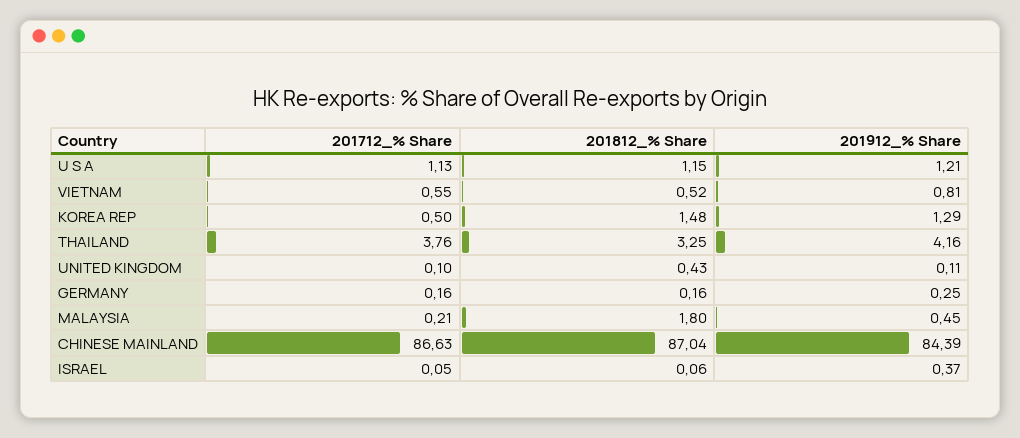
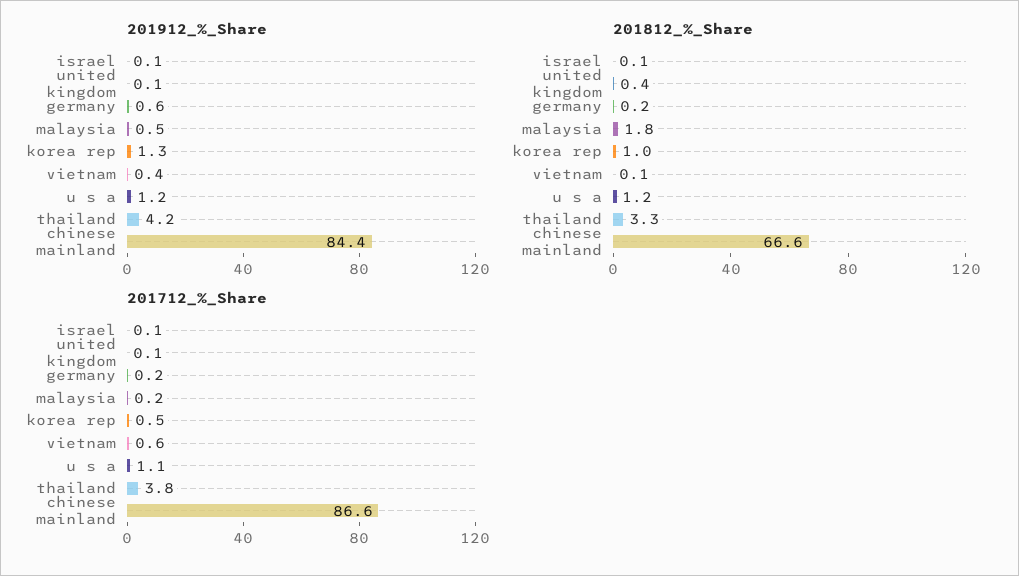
201812_% Share, VIETNAM: 0.52 -> 0.1
201912_% Share, VIETNAM: 0.81 -> 0.4
201812_% Share, KOREA REP: 1.48 -> 1
201912_% Share, GERMANY: 0.25 -> 0.6
201812_% Share, CHINESE MAINLAND: 87.04 -> 66.6
201912_% Share, ISRAEL: 0.37 -> 0.1

